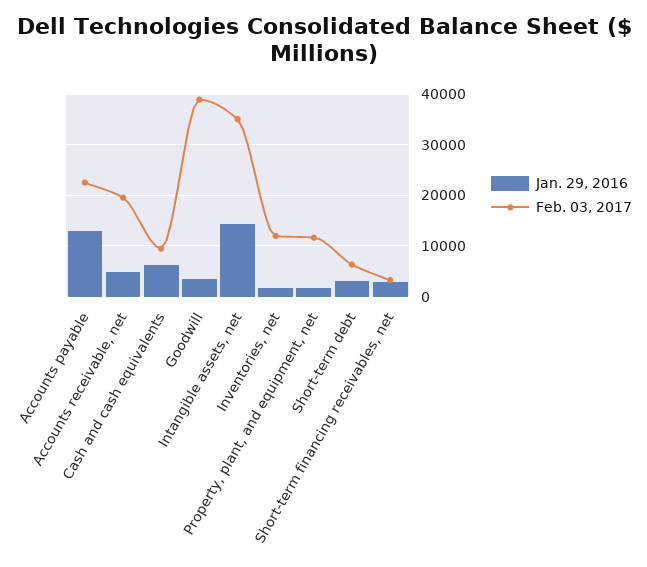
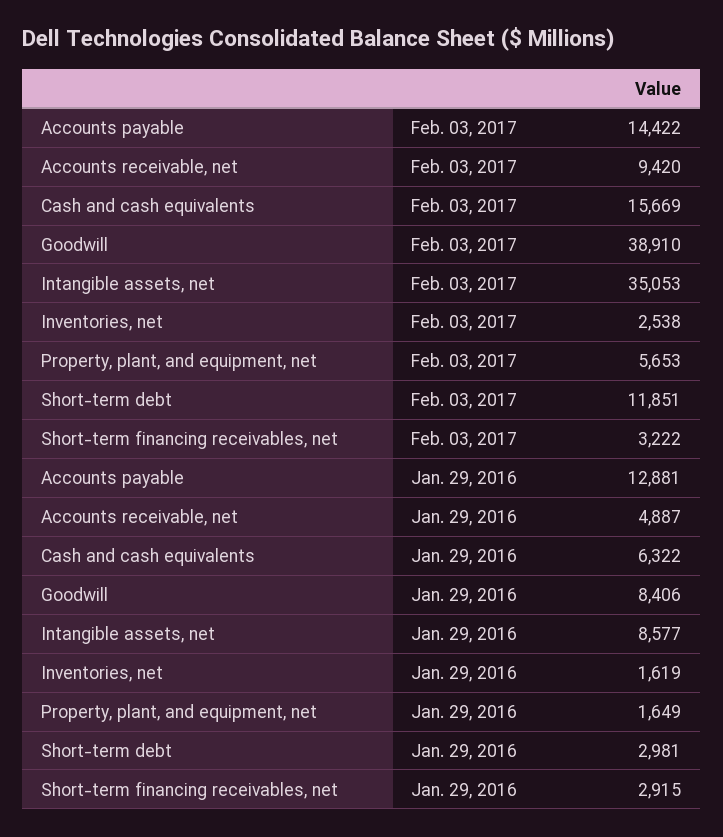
Feb. 03, 2017, Accounts payable: 22000 -> 14422
Feb. 03, 2017, Accounts receivable, net: 20000 -> 9420
Feb. 03, 2017, Cash and cash equivalents: 10000 -> 15669
Jan. 29, 2016, Goodwill: 4000 -> 8406
Jan. 29, 2016, Intangible assets, net: 14000 -> 8577
Feb. 03, 2017, Inventories, net: 12000 -> 2538
Feb. 03, 2017, Property, plant, and equipment, net: 12000 -> 5653
Feb. 03, 2017, Short-term debt: 6000 -> 11851

